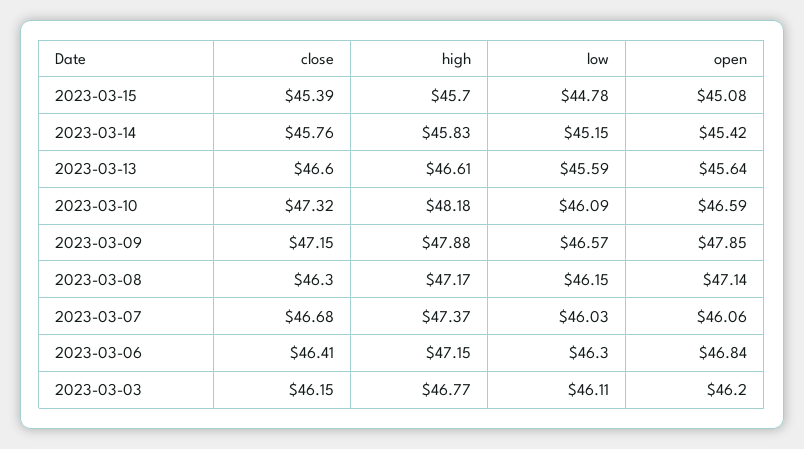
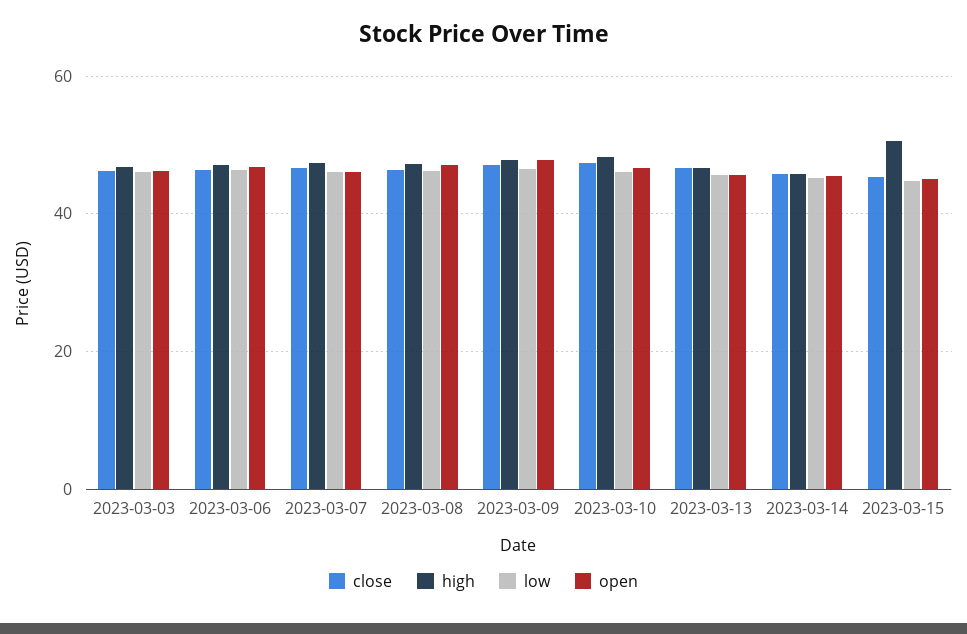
high, 2023-03-15: 45.7 -> 50

